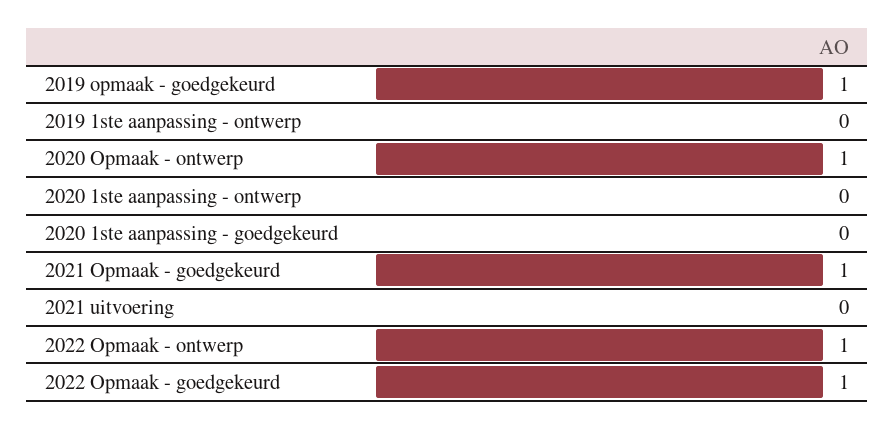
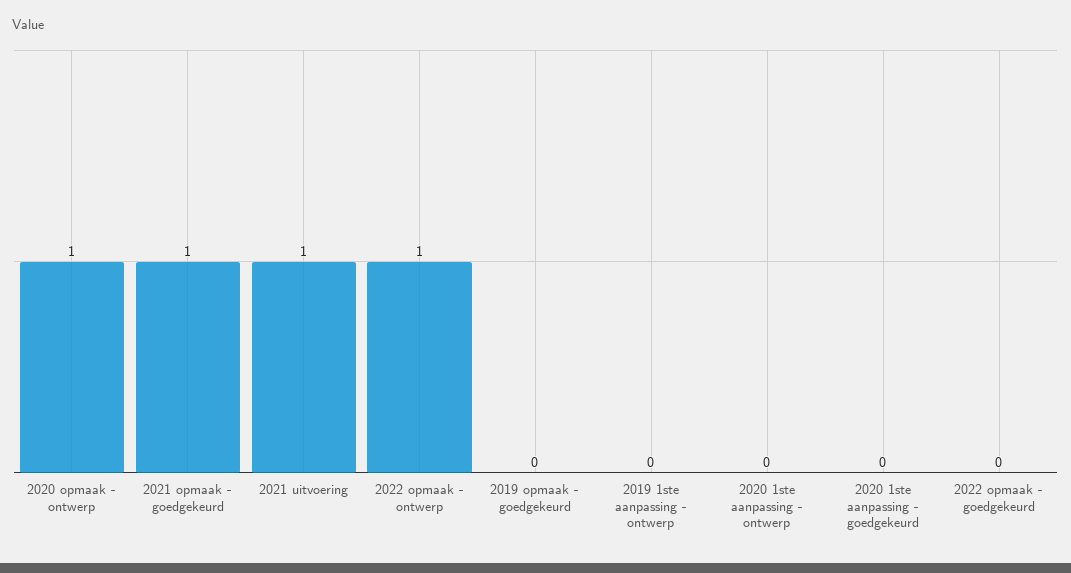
2019 opmaak - goedgekeurd: 1 -> 0
2021 uitvoering: 0 -> 1
2022 Opmaak - goedgekeurd: 1 -> 0

